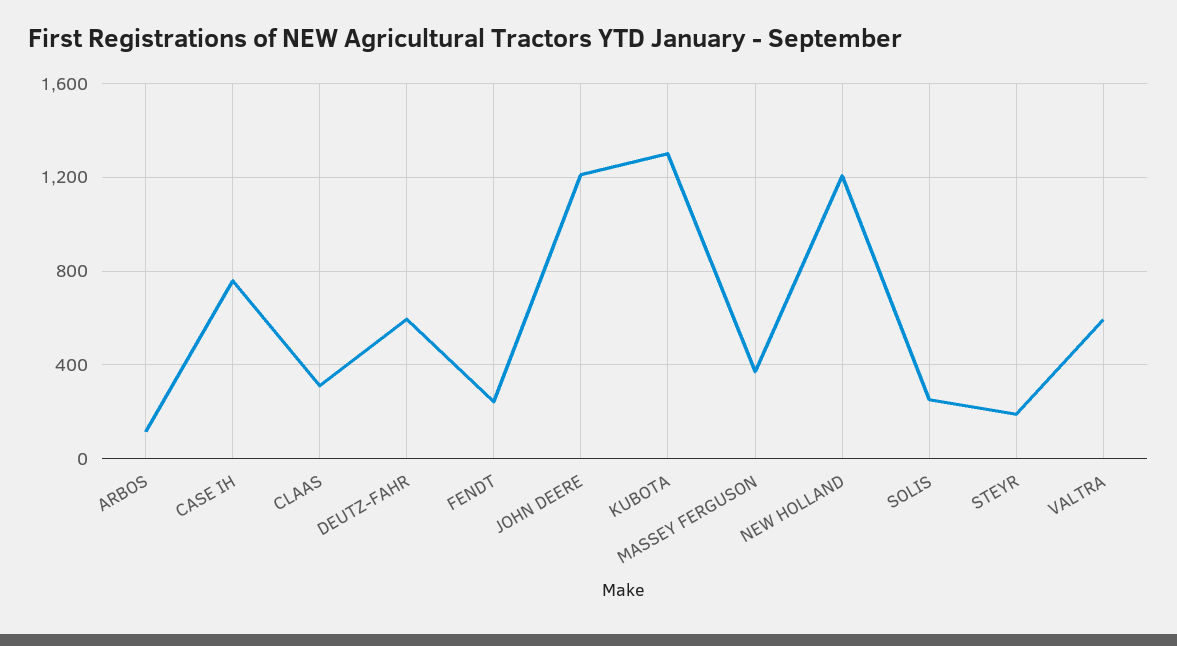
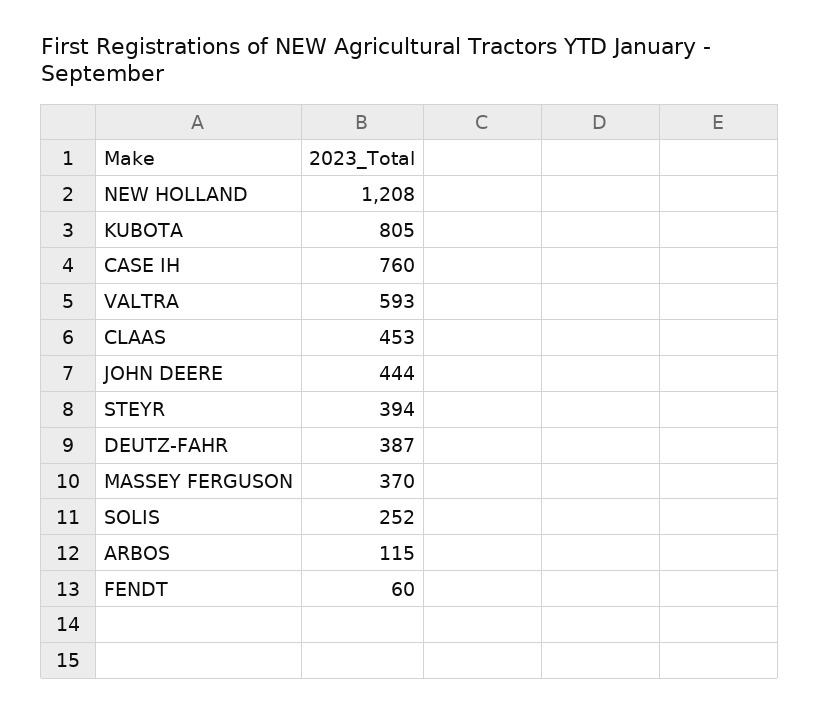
CLAAS: 300 -> 453
DEUTZ-FAHR: 600 -> 387
FENDT: 250 -> 60
JOHN DEERE: 1200 -> 444
KUBOTA: 1300 -> 805
STEYR: 200 -> 394

